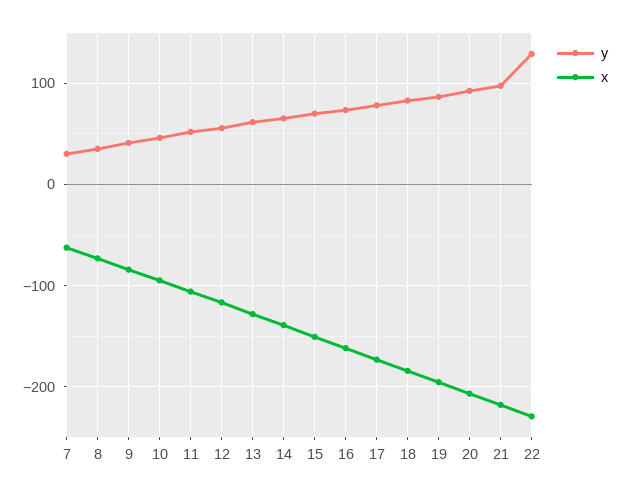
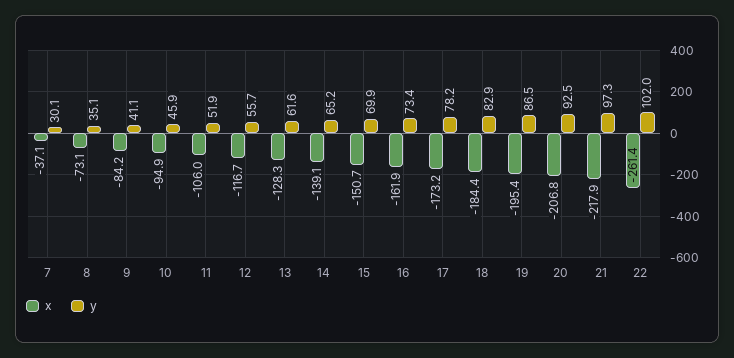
x, 7: -60 -> -37.1
y, 22: 130 -> 102
x, 22: -230 -> -261.4

